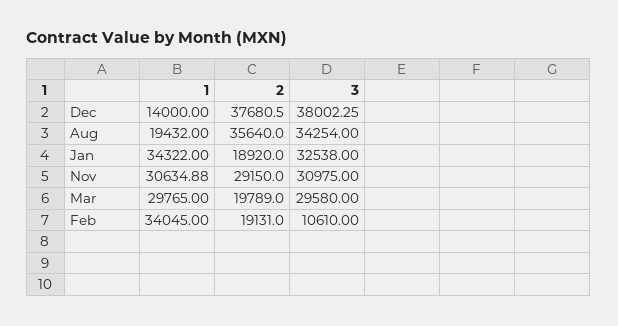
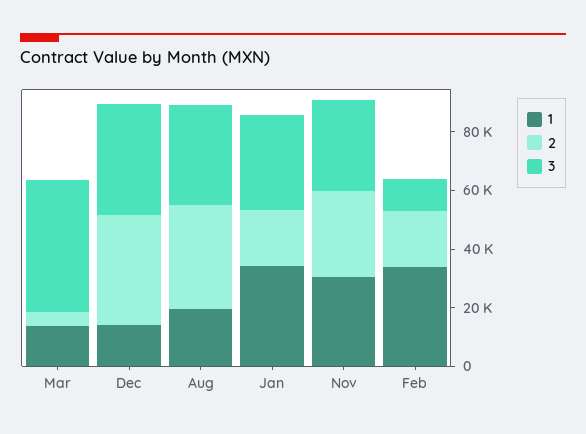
1, Mar: 29765 -> 15000
2, Mar: 19789 -> 5000
3, Mar: 29580 -> 45000

